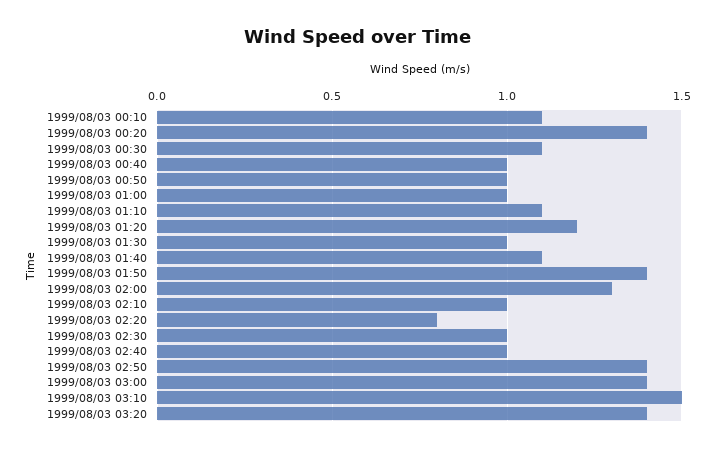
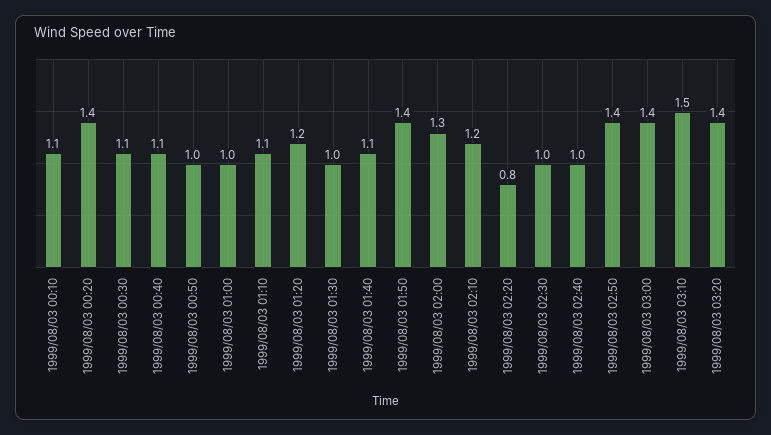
1999/08/03 00:40: 1 -> 1.1
1999/08/03 02:10: 1 -> 1.2

